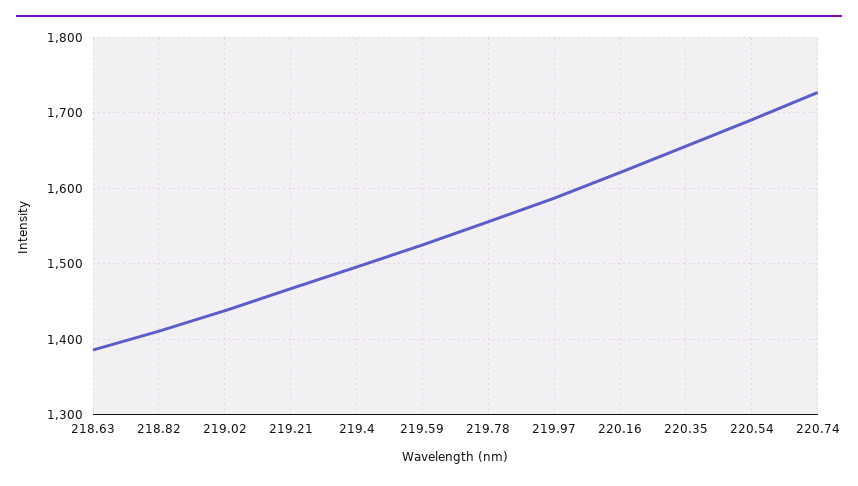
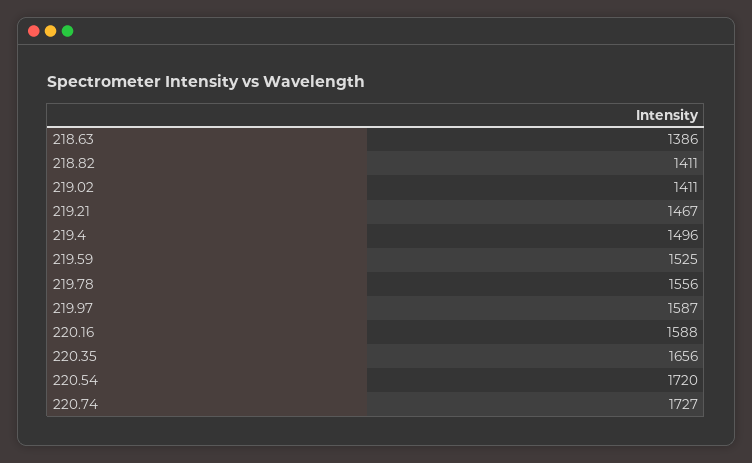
219.02: 1440 -> 1411
220.16: 1620 -> 1588
220.54: 1690 -> 1720

